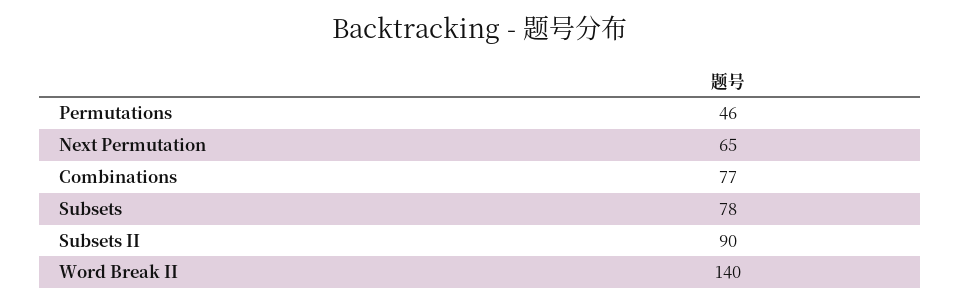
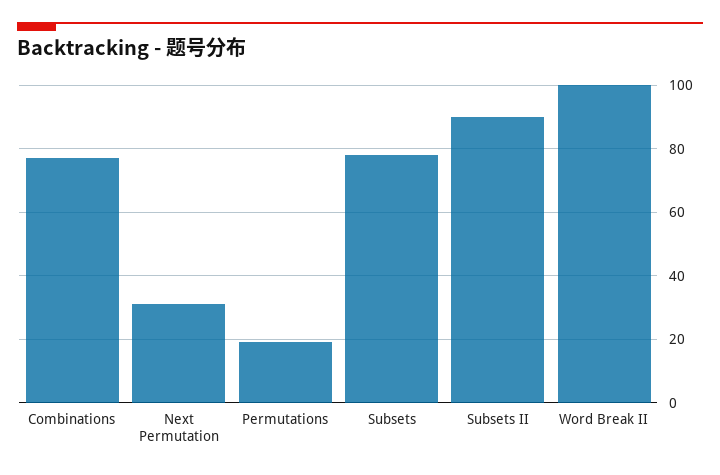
Permutations: 46 -> 20
Next Permutation: 65 -> 30
Word Break II: 140 -> 100

